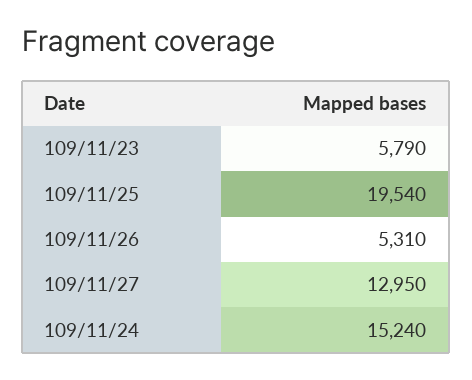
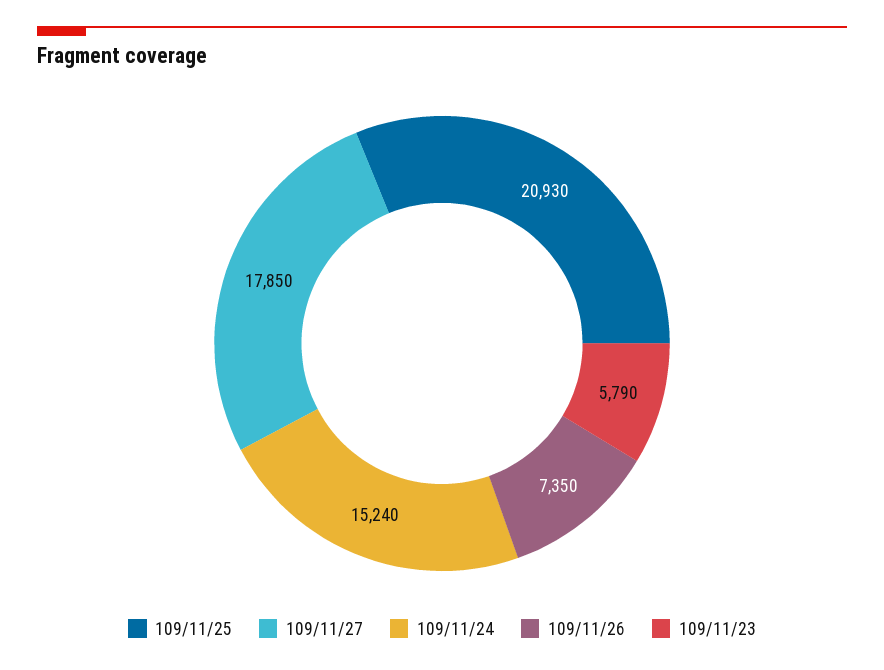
109/11/25: 19540 -> 20930
109/11/26: 5310 -> 7350
109/11/27: 12950 -> 17850

